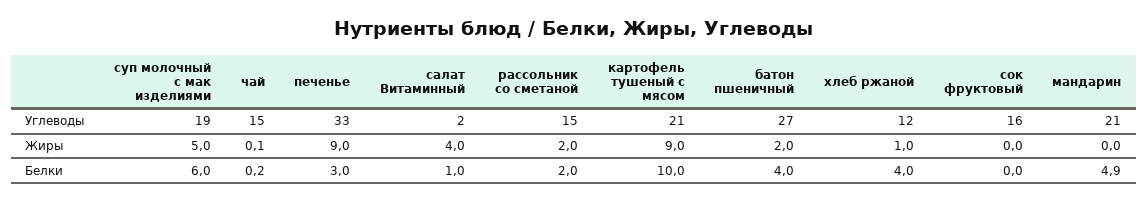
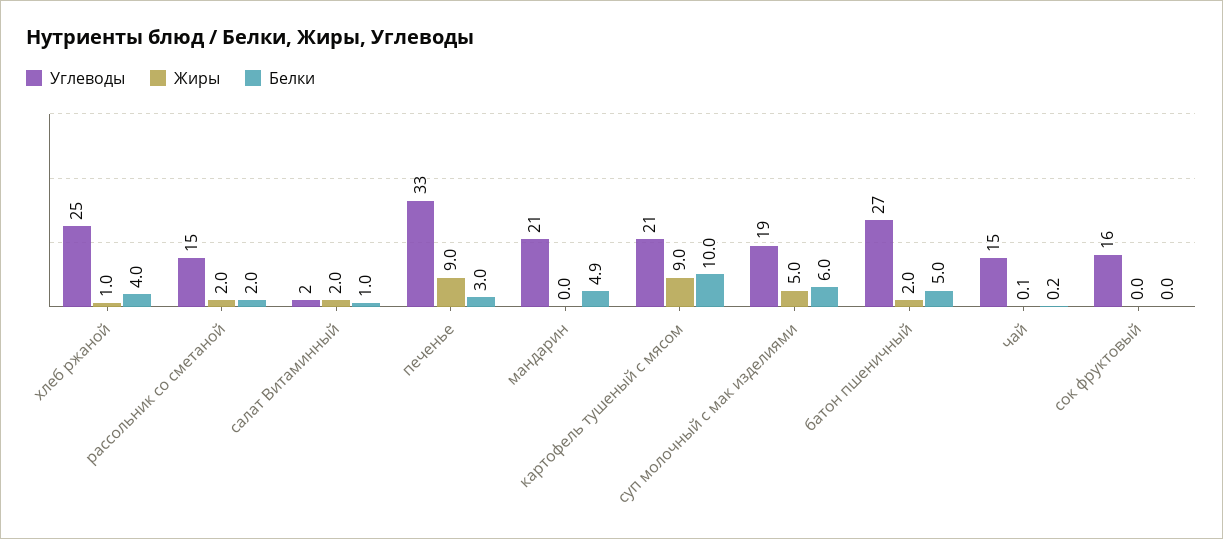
Углеводы, хлеб ржаной: 12 -> 25
Жиры, салат Витаминный: 4 -> 2
Белки, батон пшеничный: 4 -> 5

